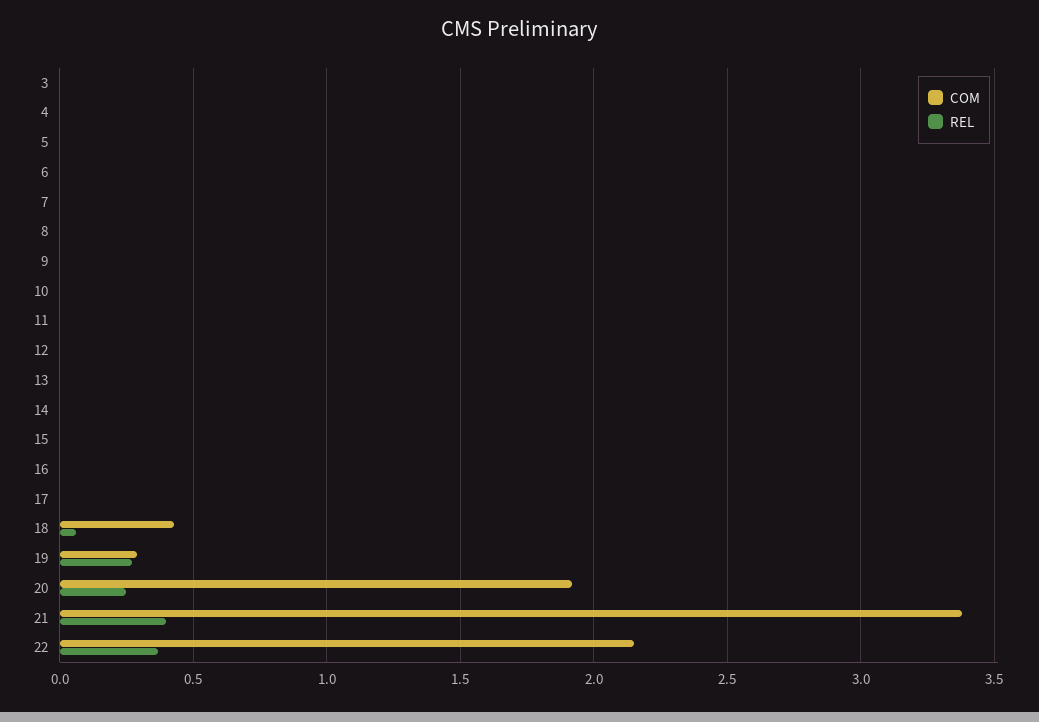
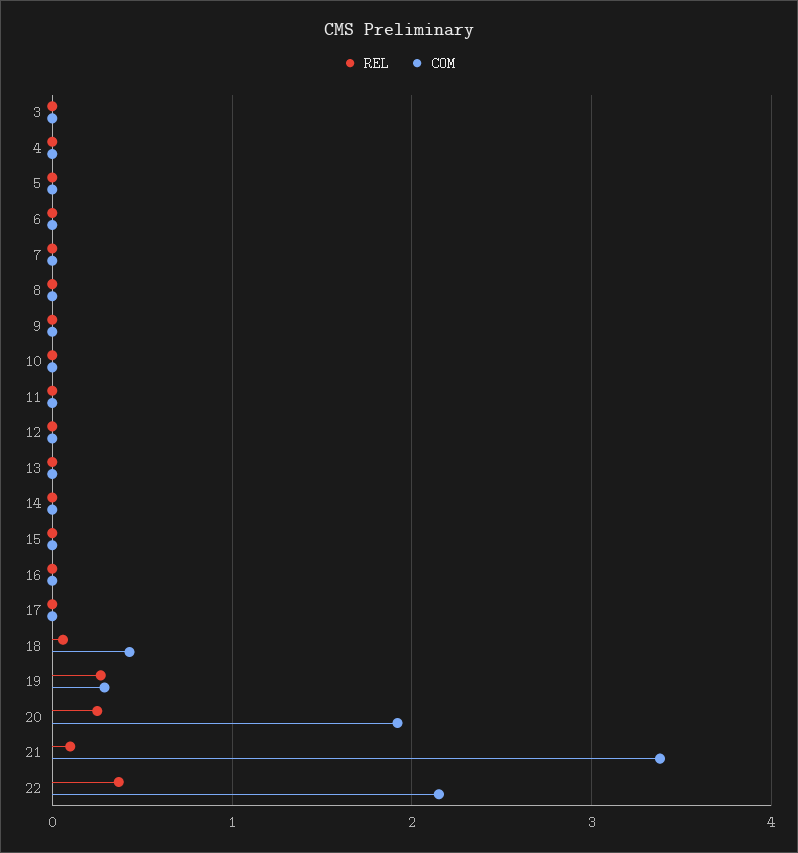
REL, 21: 0.4 -> 0.1

